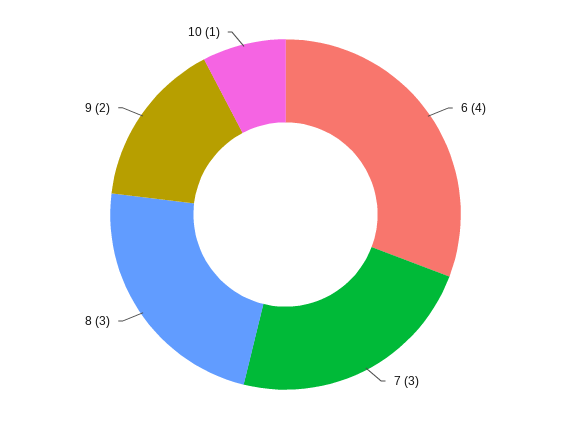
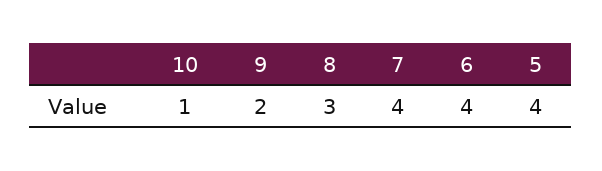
7: 3 -> 4
5: none -> 4

